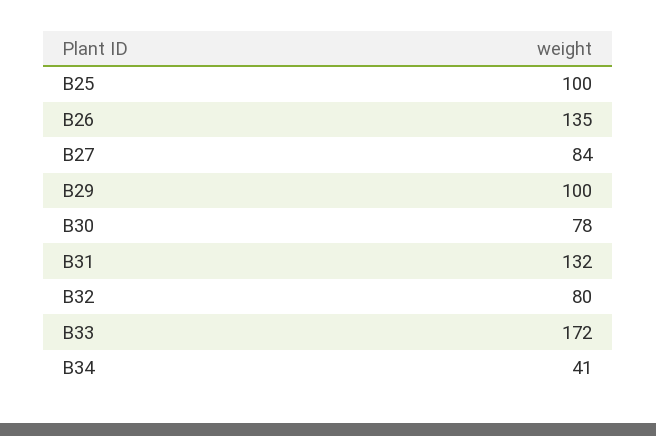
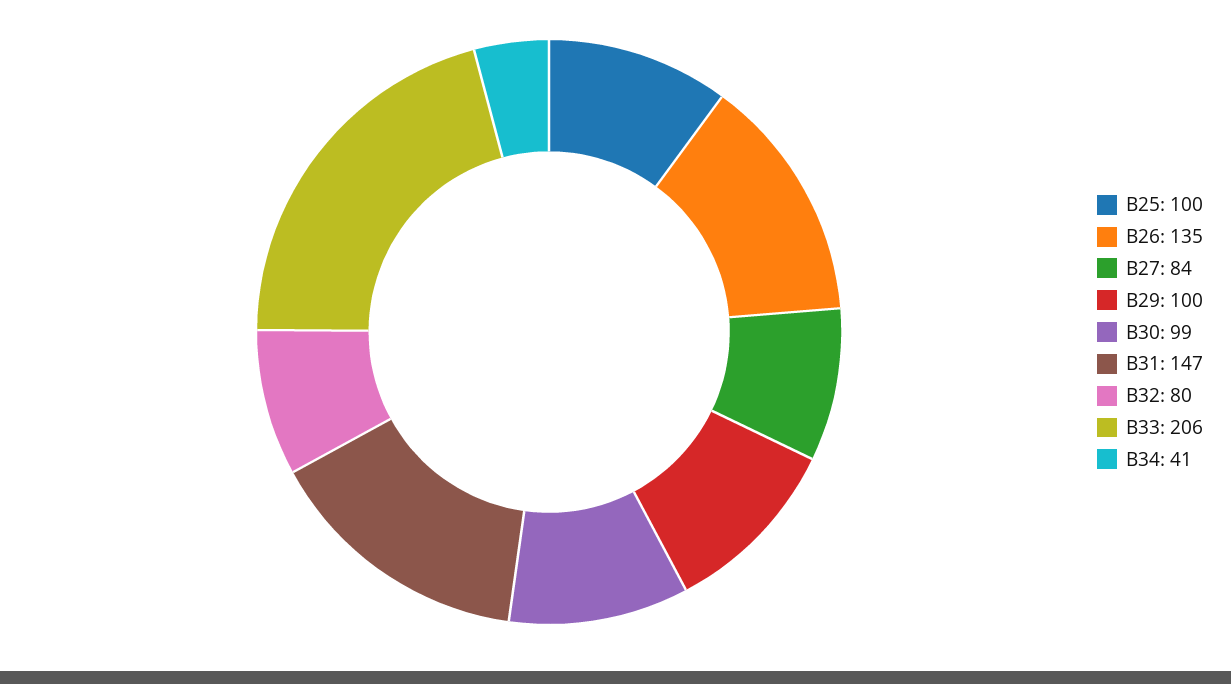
B30: 78 -> 99
B31: 132 -> 147
B33: 172 -> 206

